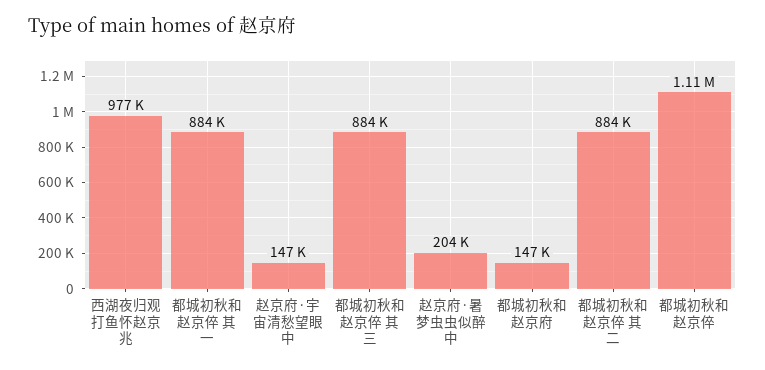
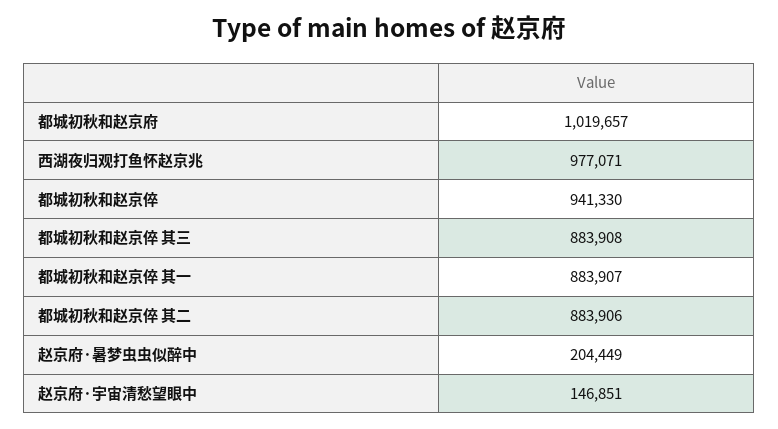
都城初秋和赵京府: 147000 -> 1019657
都城初秋和赵京倅: 1110000 -> 941330

